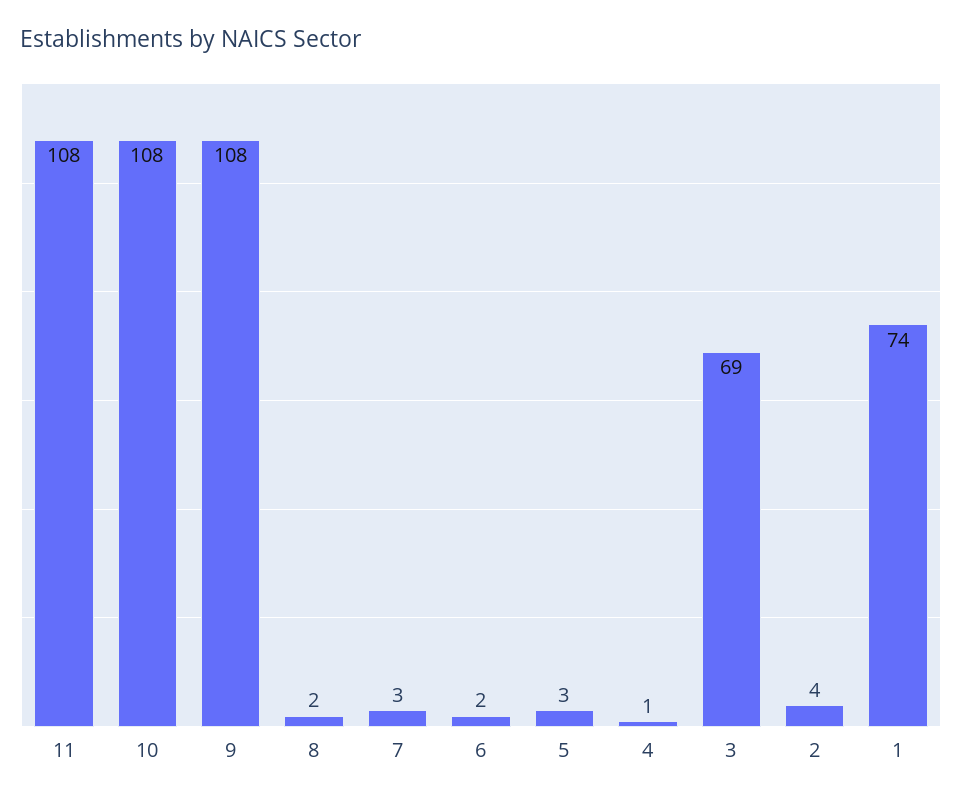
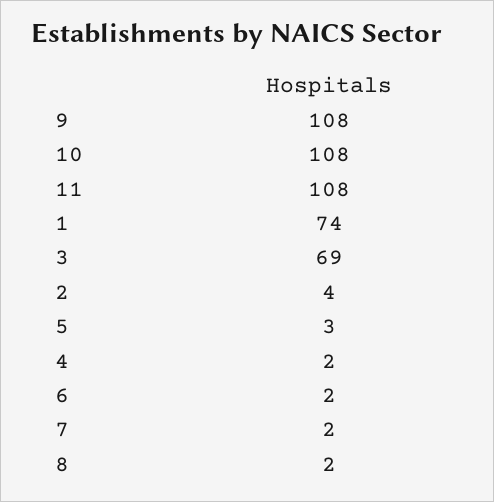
7: 3 -> 2
4: 1 -> 2

